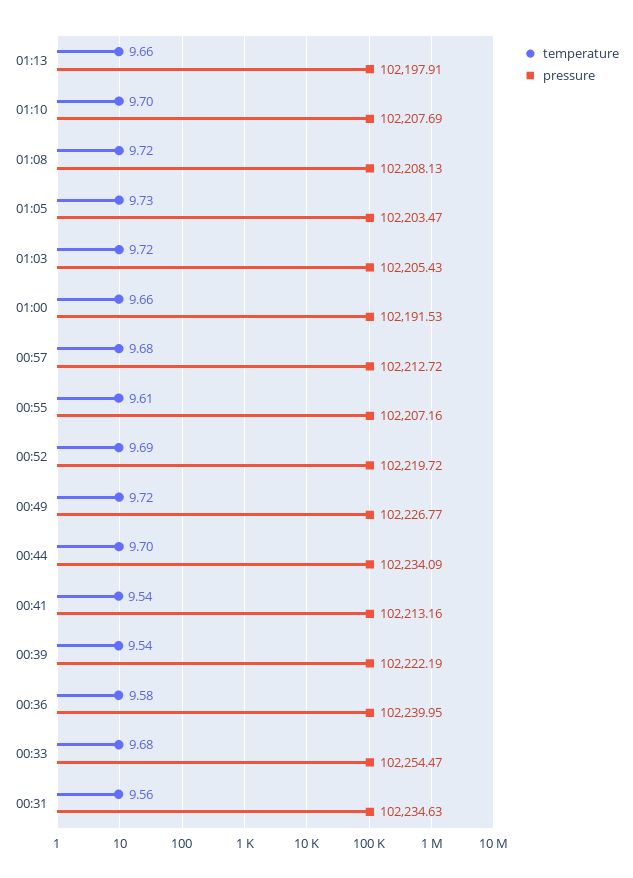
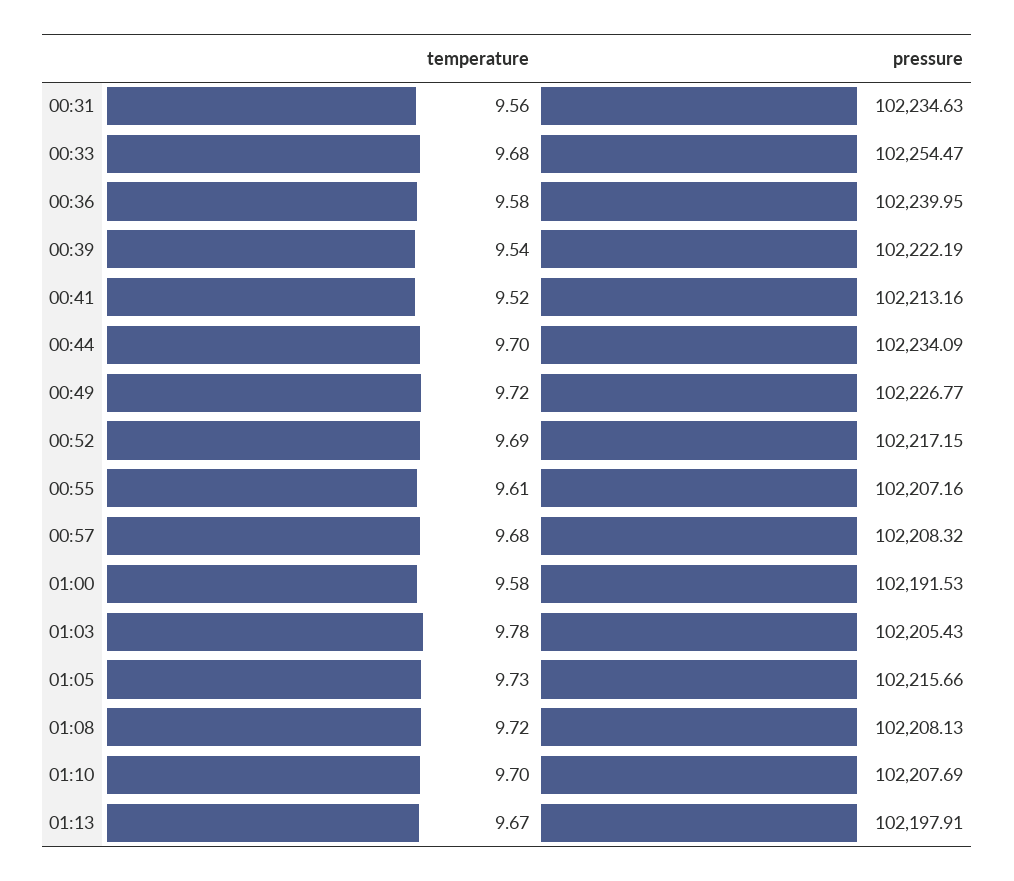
temperature, 01:13: 9.66 -> 9.67
pressure, 01:05: 102203.47 -> 102215.66
temperature, 01:03: 9.72 -> 9.78
temperature, 01:00: 9.66 -> 9.58
pressure, 00:57: 102212.72 -> 102208.32
pressure, 00:52: 102219.72 -> 102217.15
temperature, 00:41: 9.54 -> 9.52

